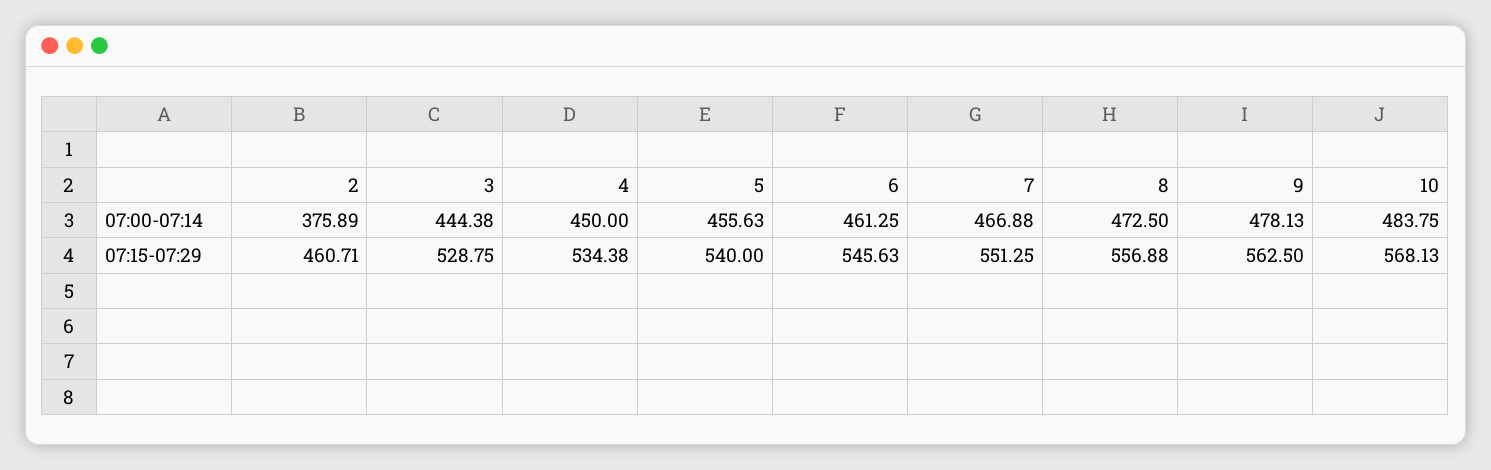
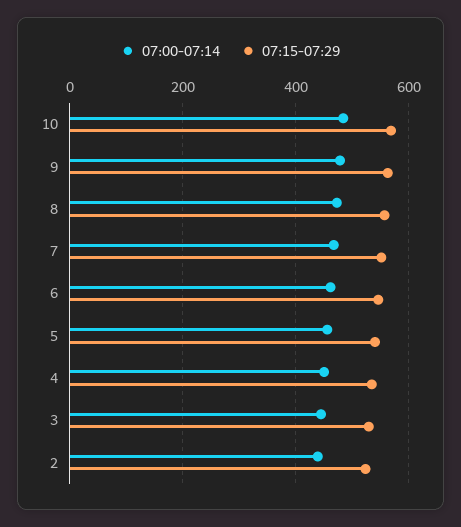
07:00-07:14, 2: 375.89 -> 440
07:15-07:29, 2: 460.71 -> 520

